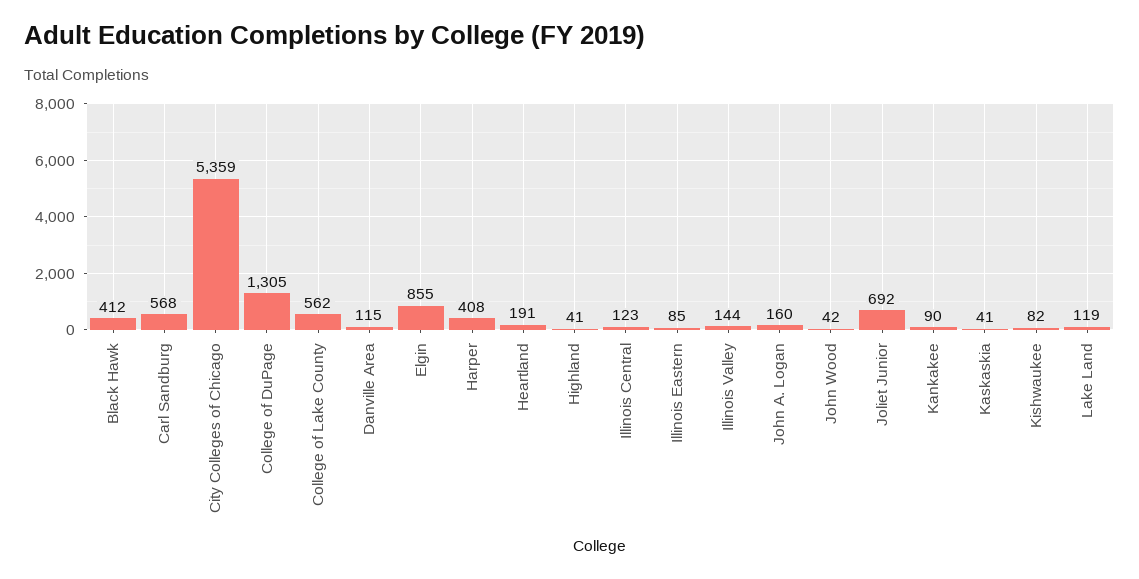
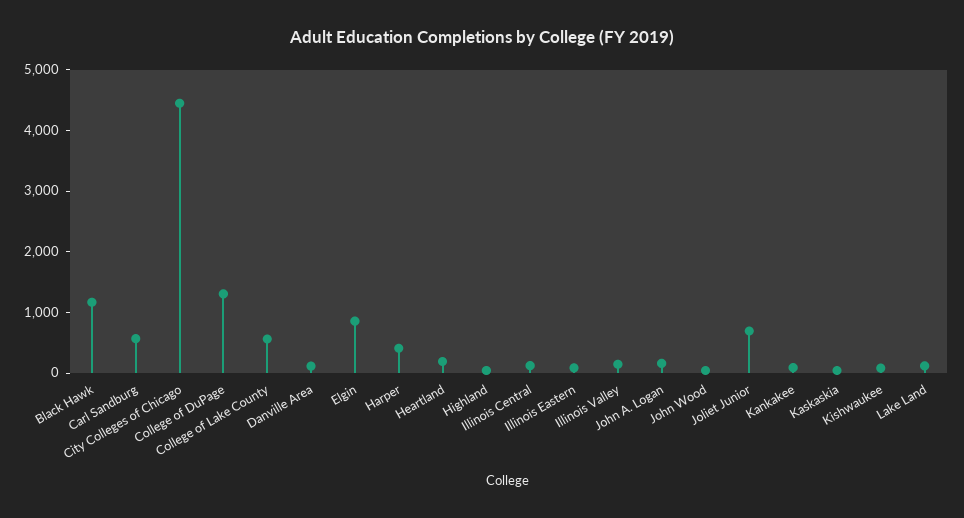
Black Hawk: 412 -> 1200
City Colleges of Chicago: 5359 -> 4400

